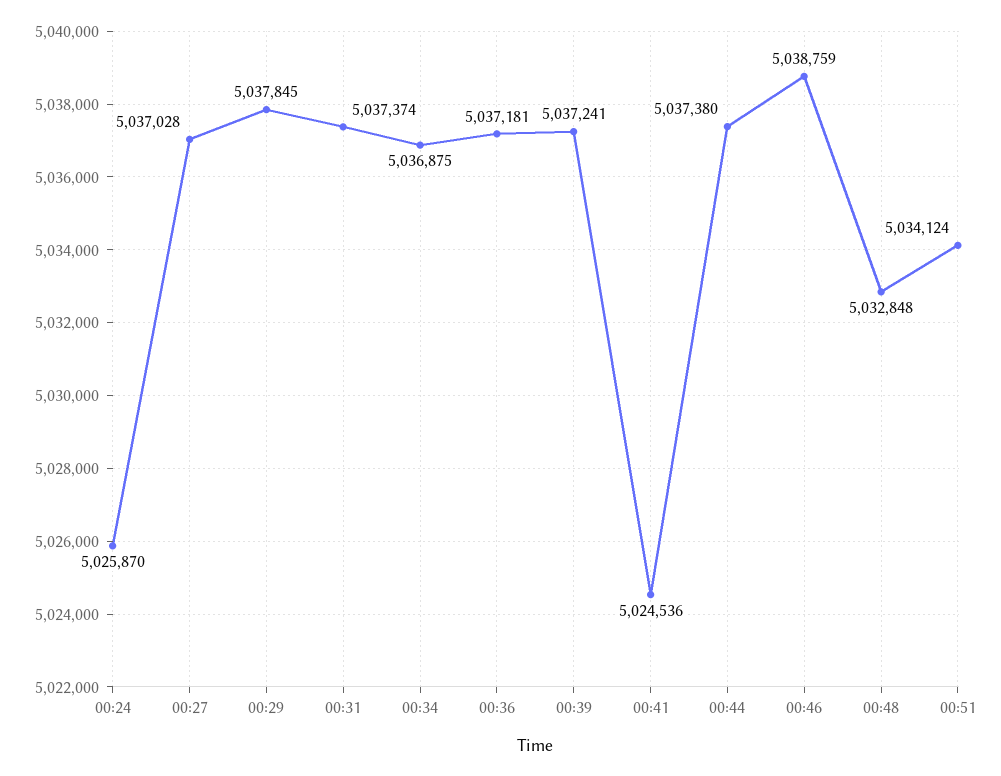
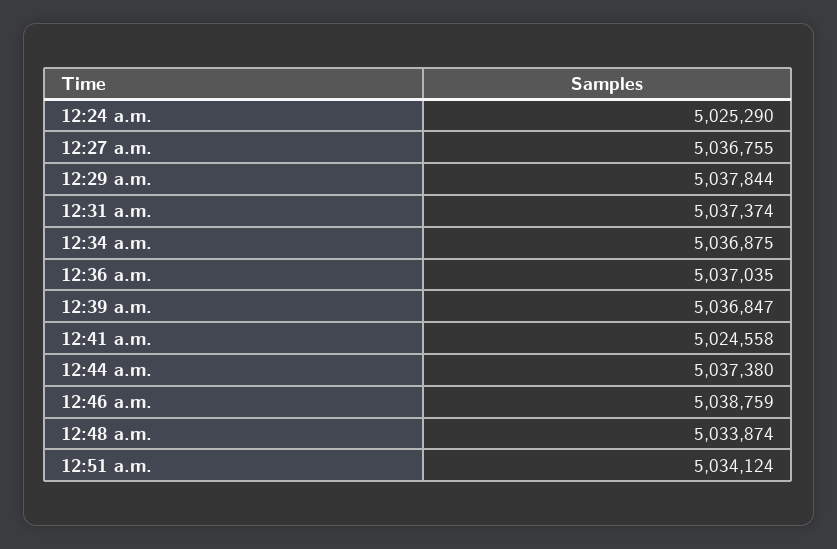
00:24: 5025870 -> 5025290
00:27: 5037028 -> 5036755
00:29: 5037845 -> 5037844
00:36: 5037181 -> 5037035
00:39: 5037241 -> 5036847
00:41: 5024536 -> 5024558
00:48: 5032848 -> 5033874

